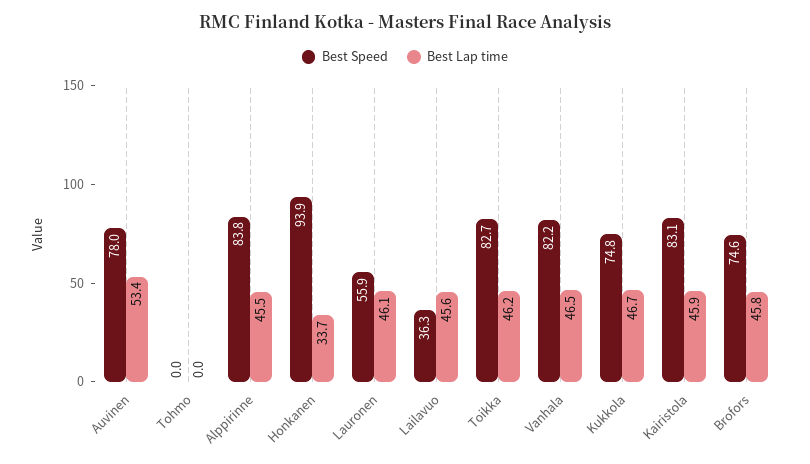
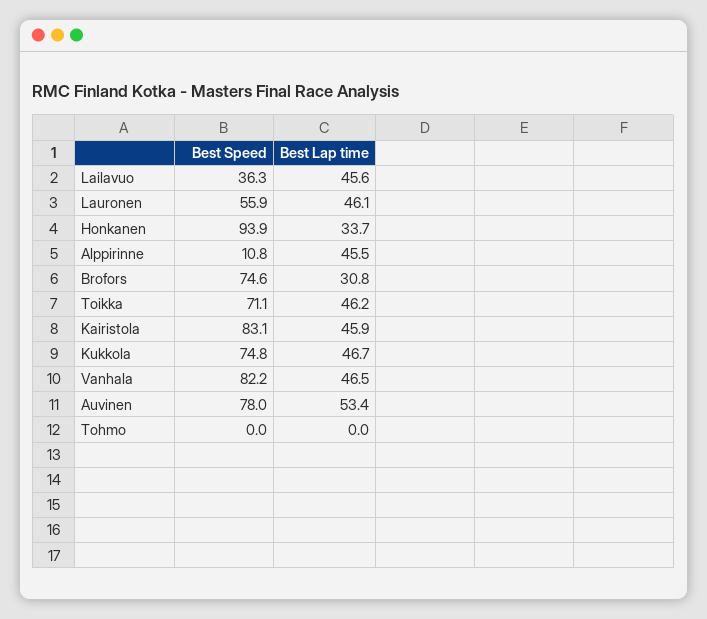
Best Speed, Alppirinne: 83.8 -> 10.8
Best Speed, Toikka: 82.7 -> 71.1
Best Lap time, Brofors: 45.8 -> 30.8

